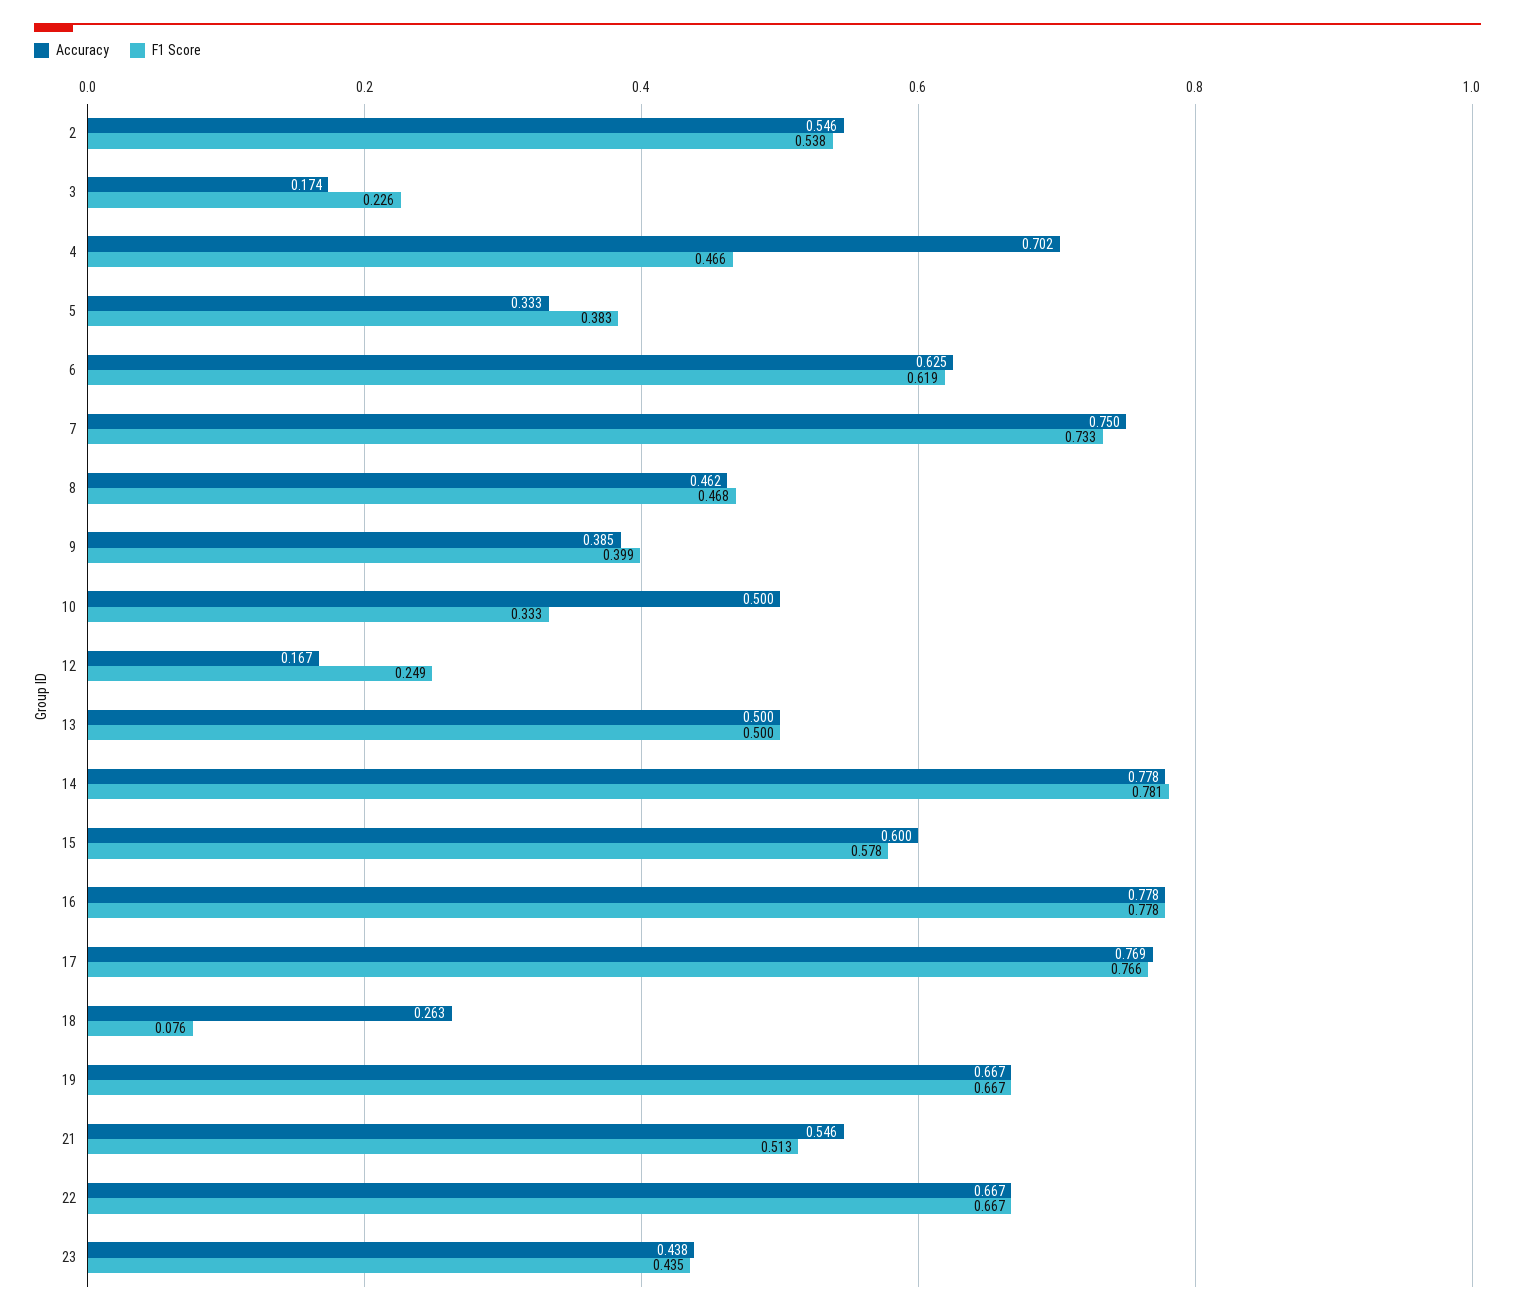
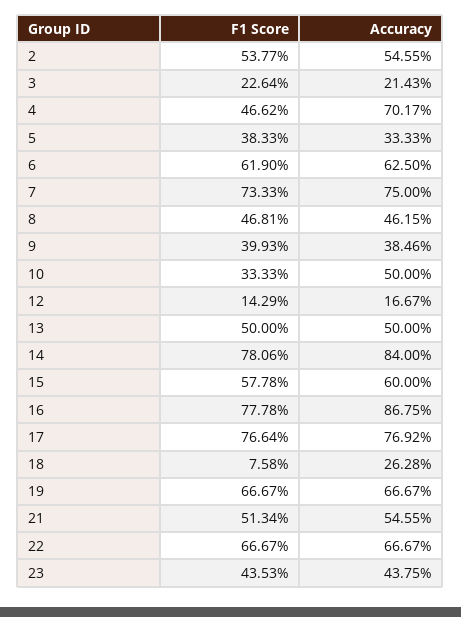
Accuracy, 3: 0.174 -> 0.2143
F1 Score, 12: 0.249 -> 0.1429
Accuracy, 14: 0.778 -> 0.84
Accuracy, 16: 0.778 -> 0.8675

